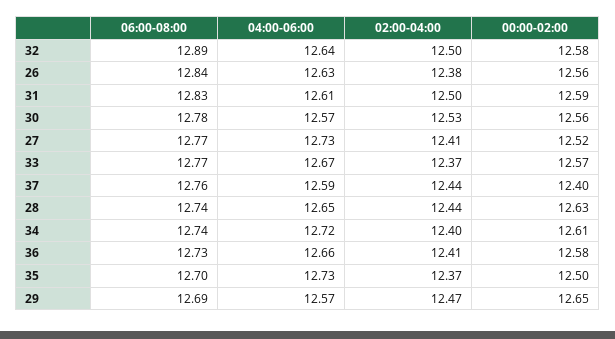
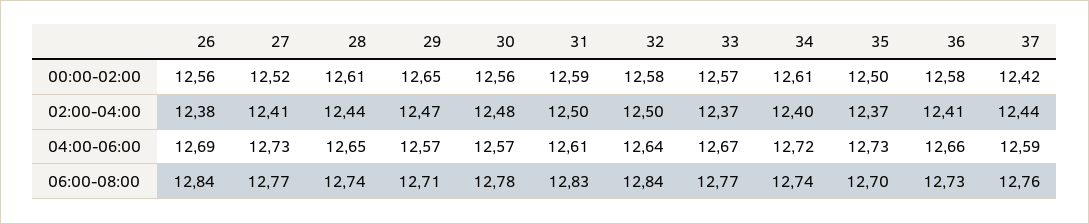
06:00-08:00, 32: 12.89 -> 12.84
04:00-06:00, 26: 12.63 -> 12.69
02:00-04:00, 30: 12.53 -> 12.48
00:00-02:00, 37: 12.4 -> 12.42
00:00-02:00, 28: 12.63 -> 12.61
06:00-08:00, 29: 12.69 -> 12.71

